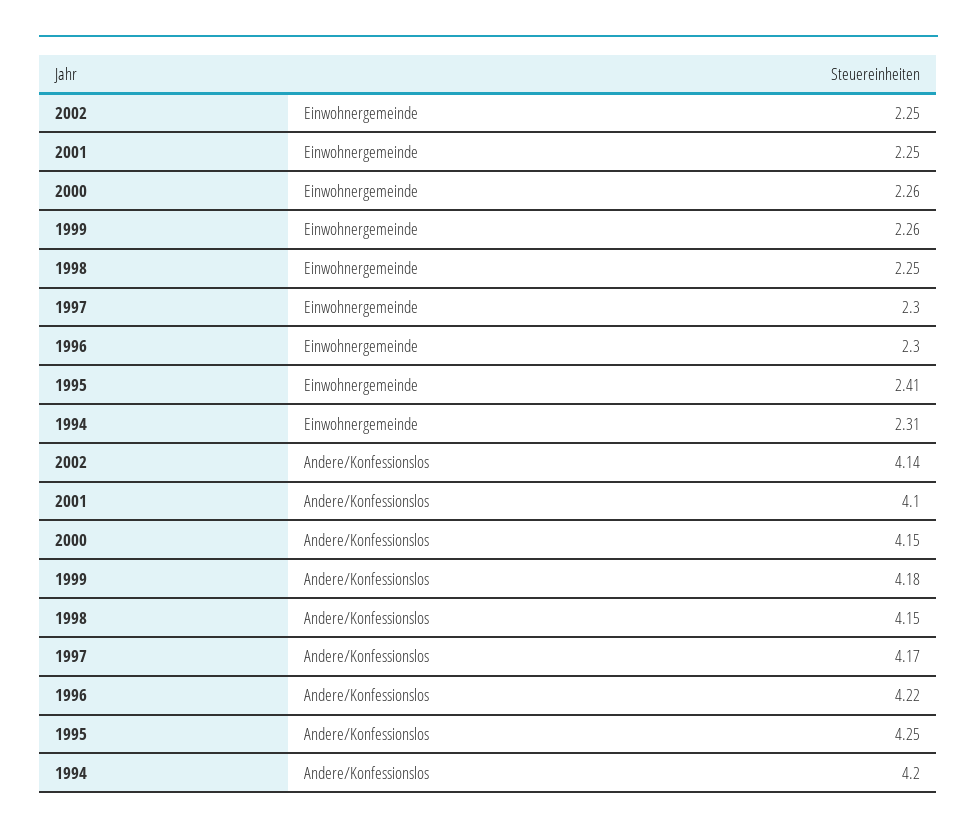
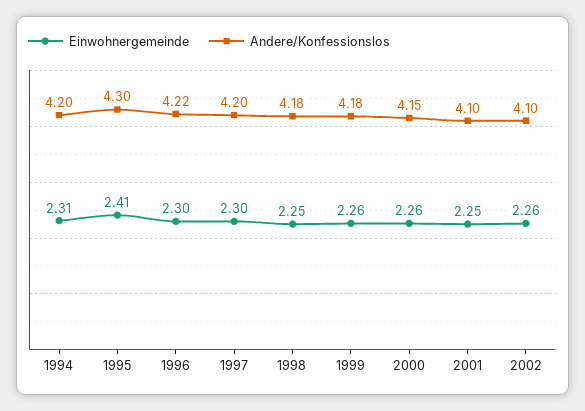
Einwohnergemeinde, 2002: 2.25 -> 2.26
Andere/Konfessionslos, 2002: 4.14 -> 4.1
Andere/Konfessionslos, 1998: 4.15 -> 4.18
Andere/Konfessionslos, 1997: 4.17 -> 4.2
Andere/Konfessionslos, 1995: 4.25 -> 4.3

